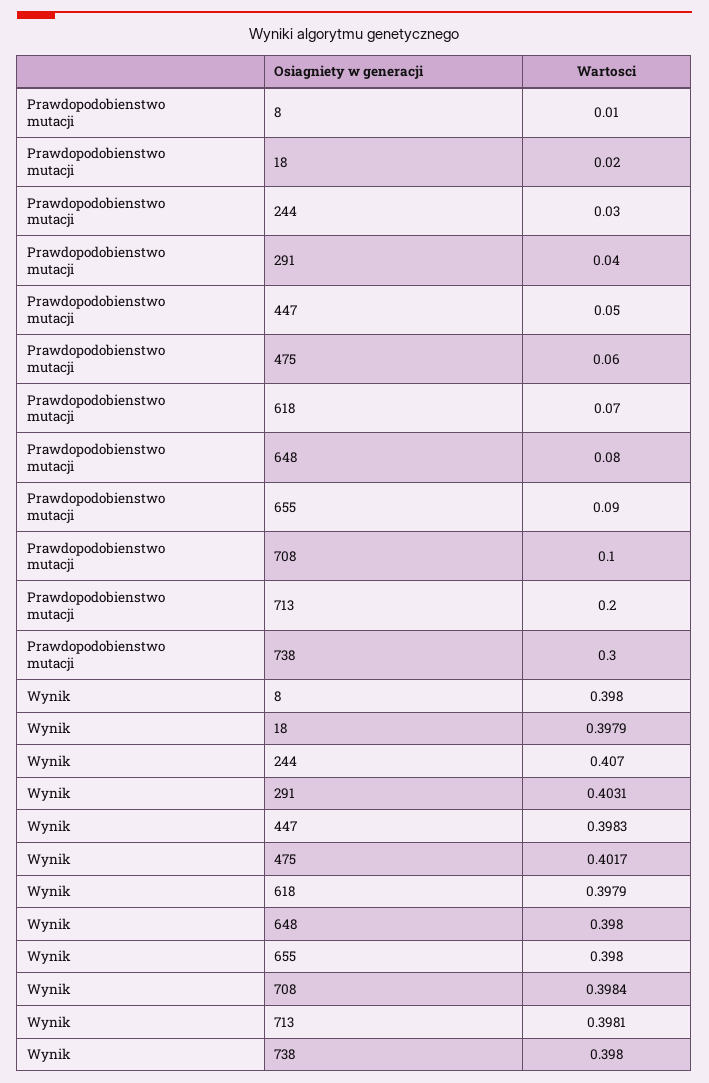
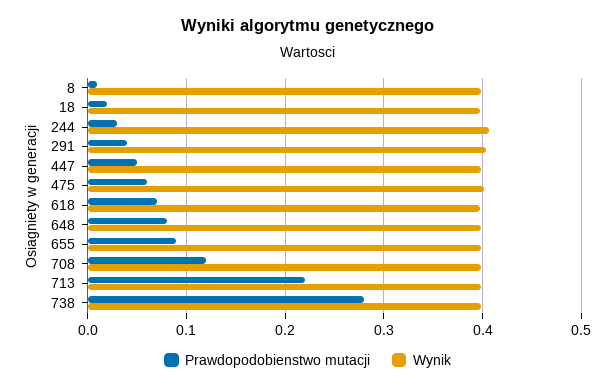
Prawdopodobienstwo mutacji, 708: 0.1 -> 0.12
Prawdopodobienstwo mutacji, 713: 0.2 -> 0.22
Prawdopodobienstwo mutacji, 738: 0.3 -> 0.28

